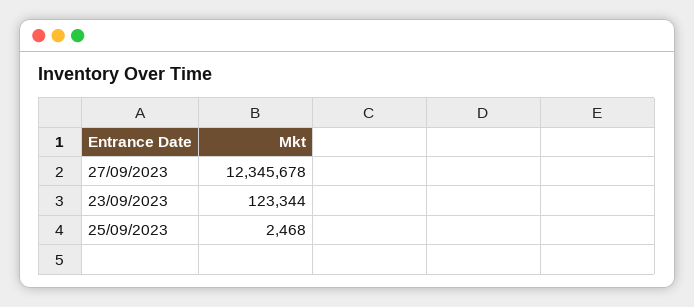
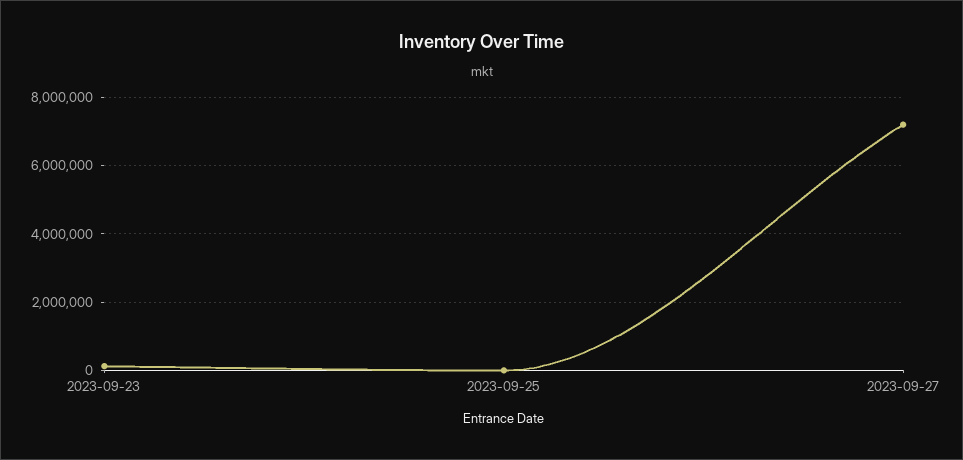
27/09/2023: 12345678 -> 7200000

